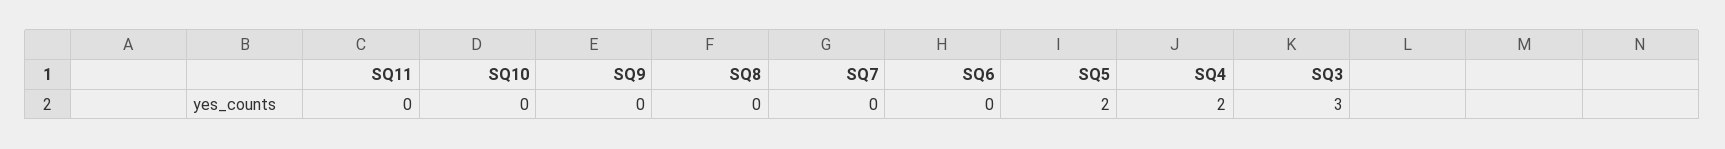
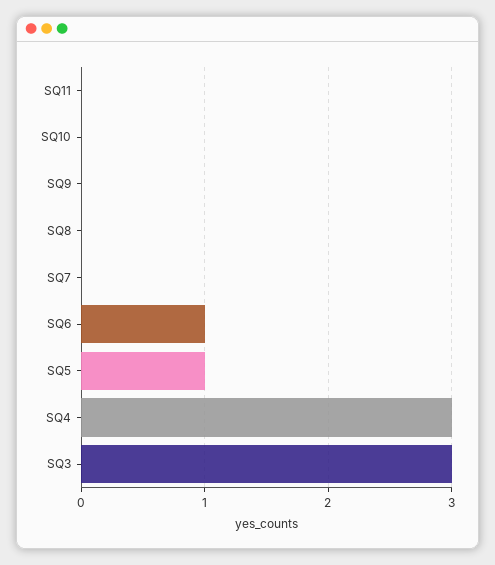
SQ6: 0 -> 1
SQ5: 2 -> 1
SQ4: 2 -> 3

